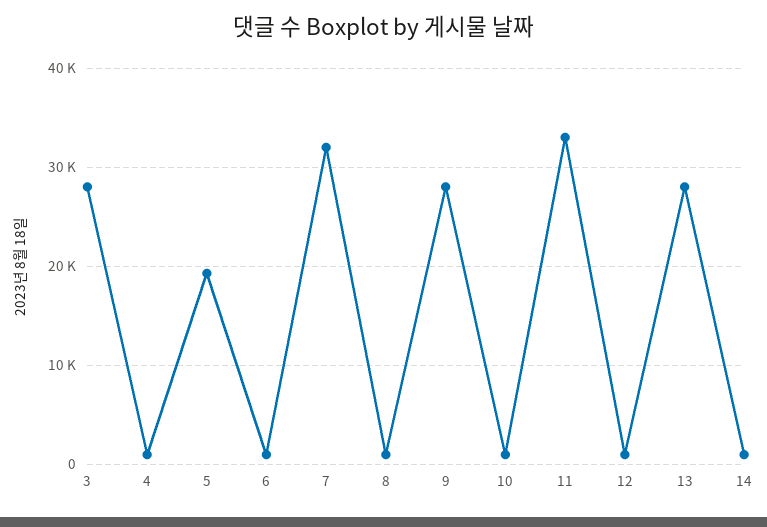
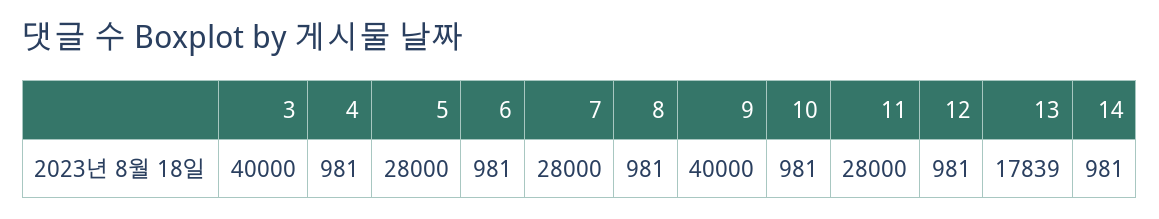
3: 28000 -> 40000
5: 19000 -> 28000
7: 32000 -> 28000
9: 28000 -> 40000
11: 33000 -> 28000
13: 28000 -> 17839

